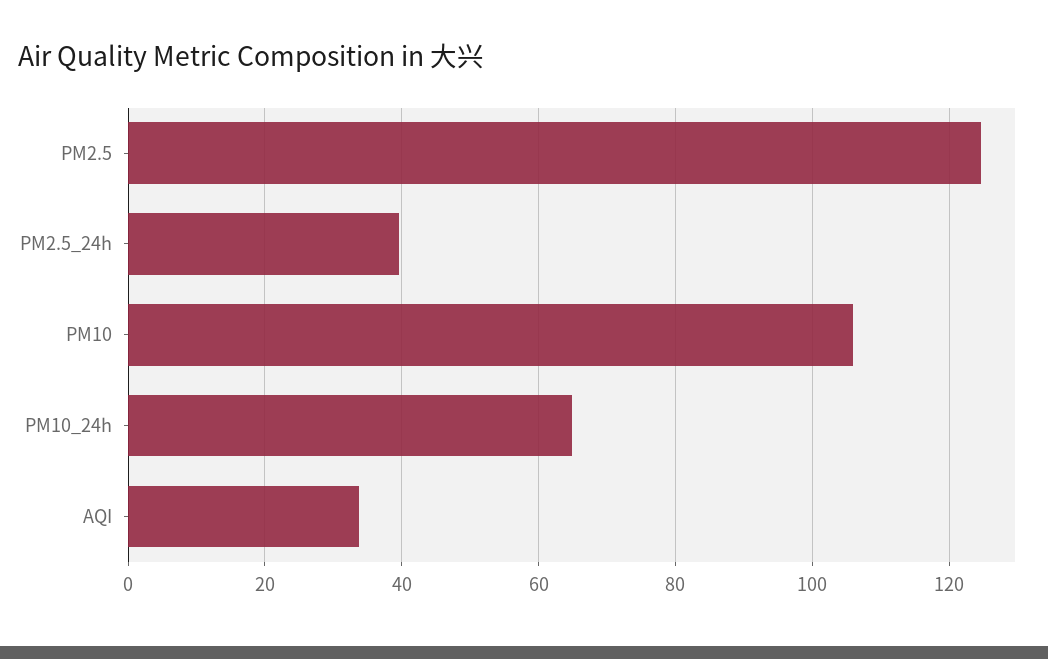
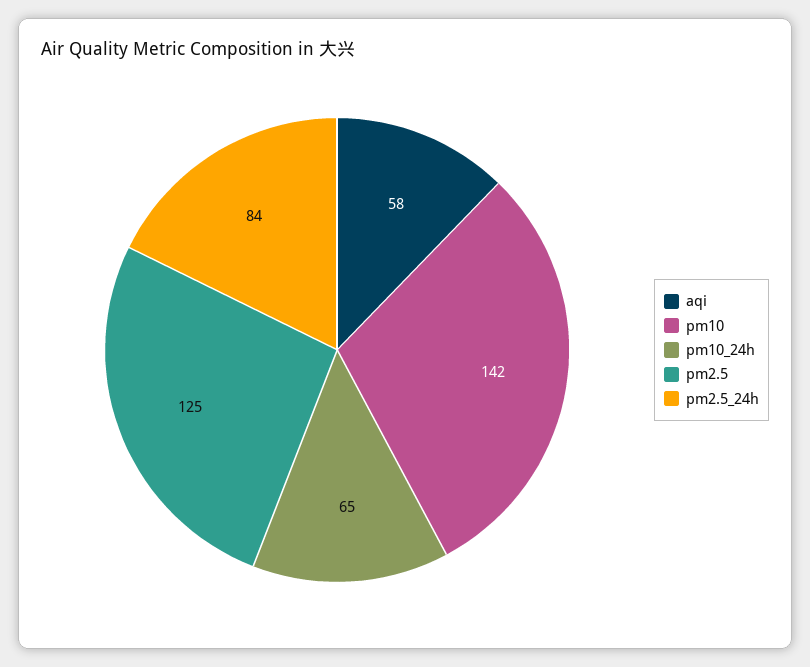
PM2.5_24h: 40 -> 84
PM10: 106 -> 142
AQI: 34 -> 58

